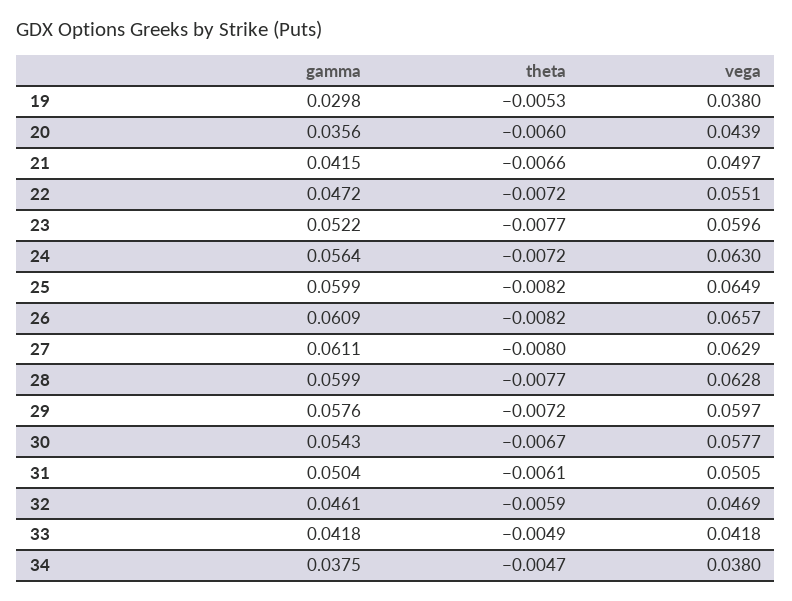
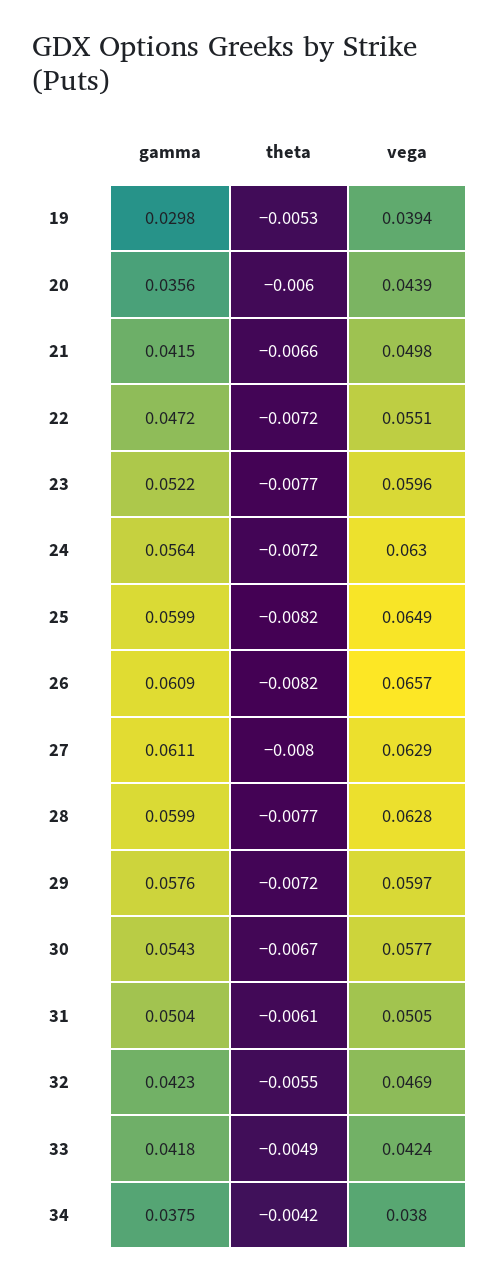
vega, 19: 0.038 -> 0.0394
vega, 21: 0.0497 -> 0.0498
gamma, 32: 0.0461 -> 0.0423
theta, 32: -0.0059 -> -0.0055
vega, 33: 0.0418 -> 0.0424
theta, 34: -0.0047 -> -0.0042

